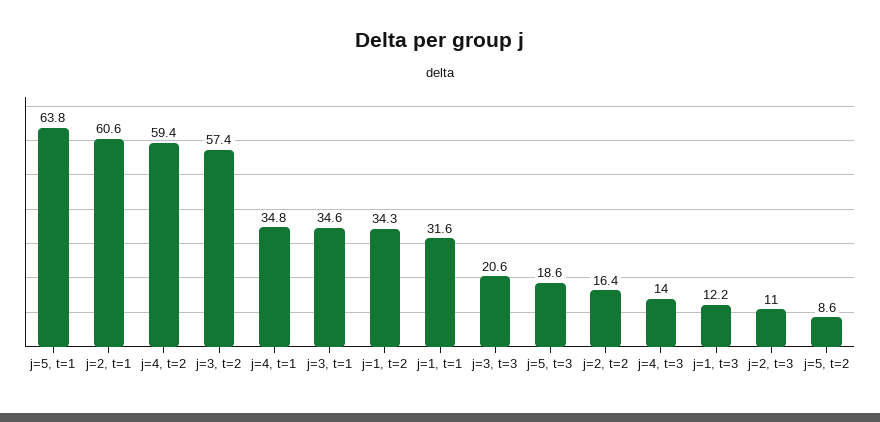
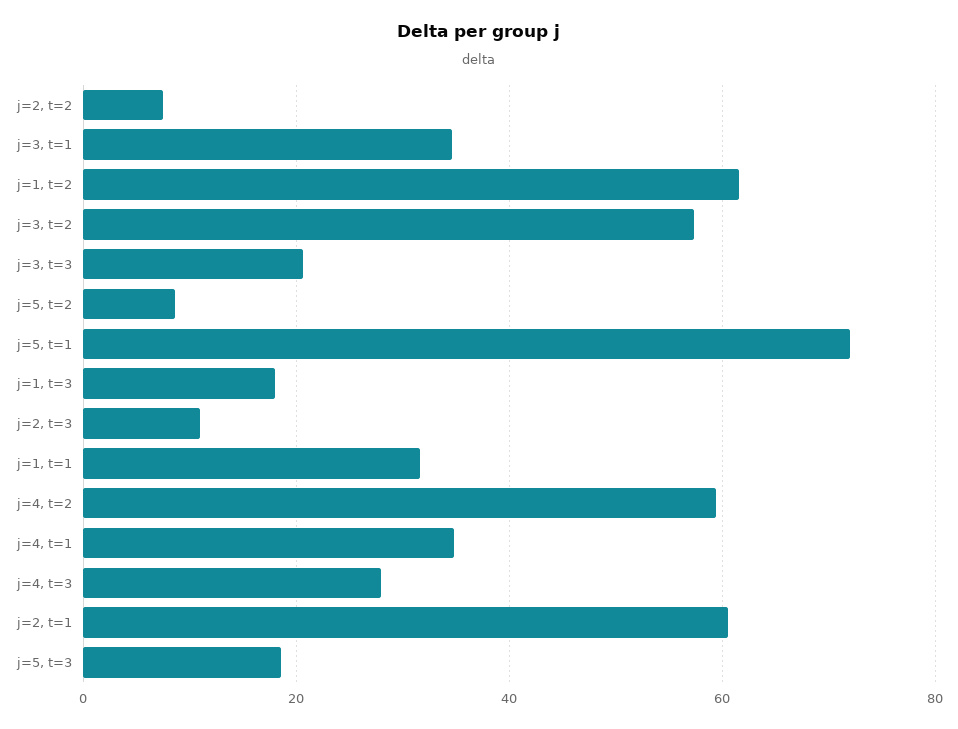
j=5, t=1: 63.8 -> 72
j=1, t=2: 34.3 -> 62
j=2, t=2: 16.4 -> 8
j=4, t=3: 14 -> 28
j=1, t=3: 12.2 -> 18

